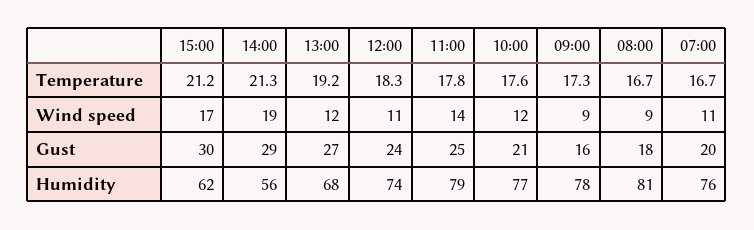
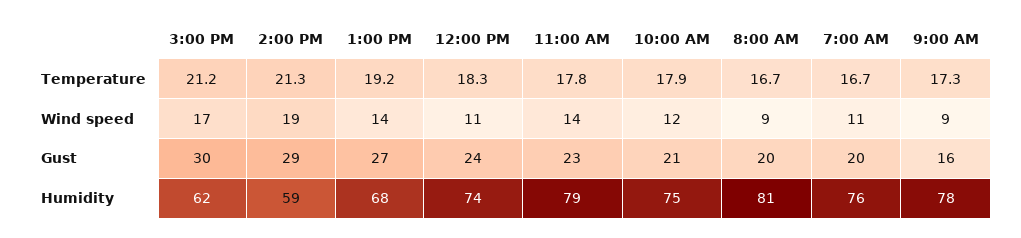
10:00, Temperature: 17.6 -> 17.9
13:00, Wind speed: 12 -> 14
11:00, Gust: 25 -> 23
08:00, Gust: 18 -> 20
14:00, Humidity: 56 -> 59
10:00, Humidity: 77 -> 75

